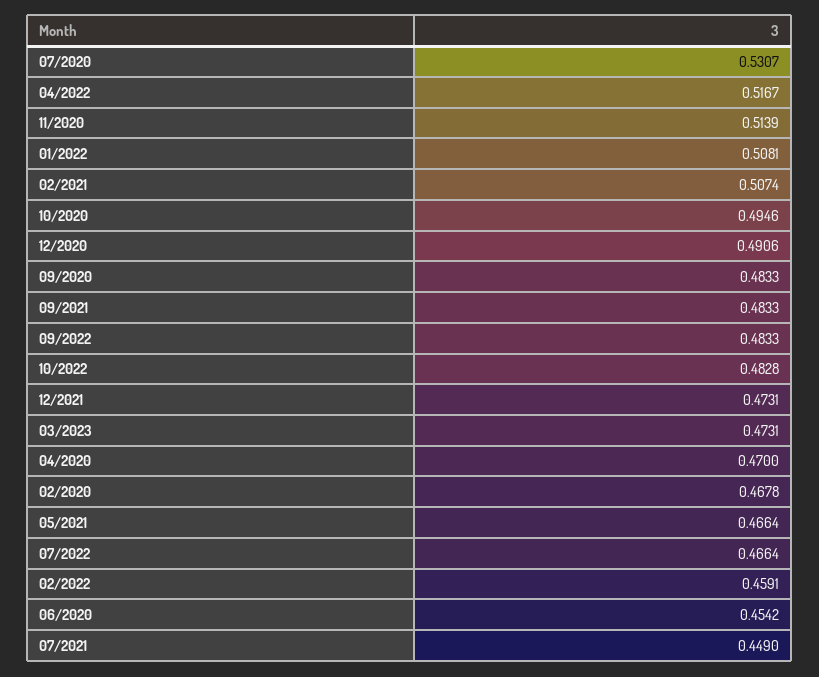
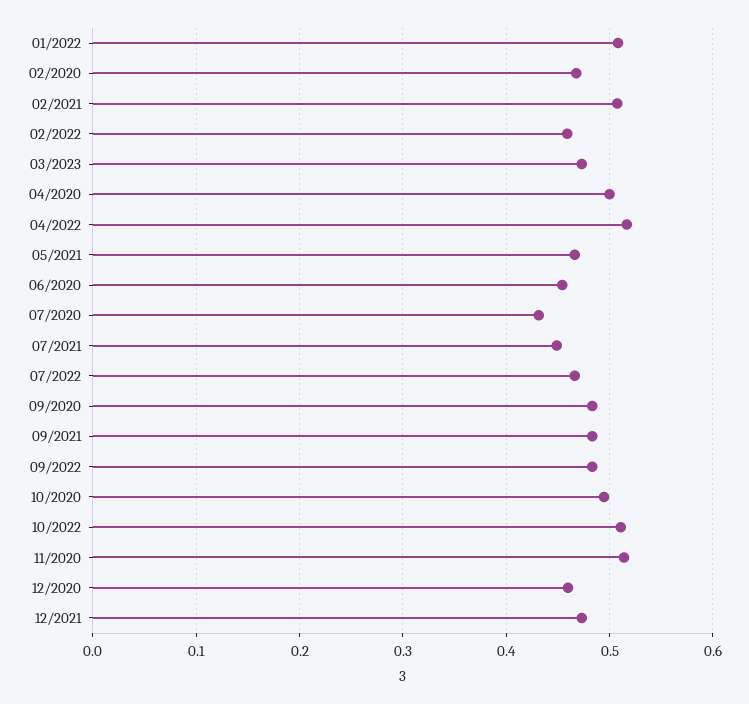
07/2020: 0.5307 -> 0.43
12/2020: 0.4906 -> 0.46
10/2022: 0.4828 -> 0.51
04/2020: 0.47 -> 0.5

